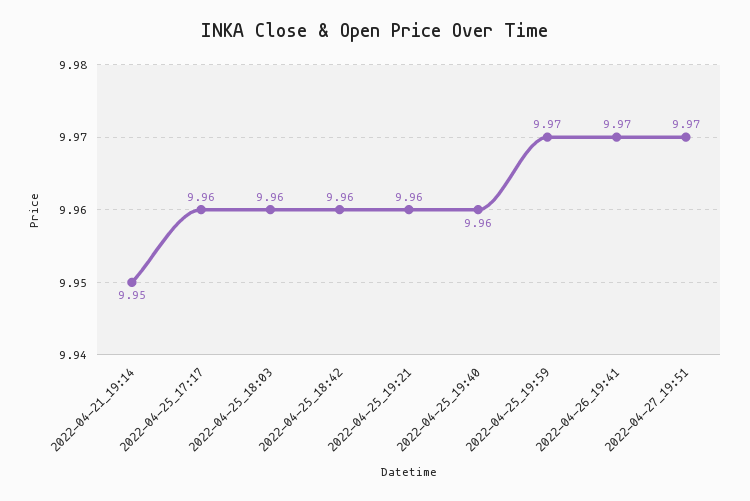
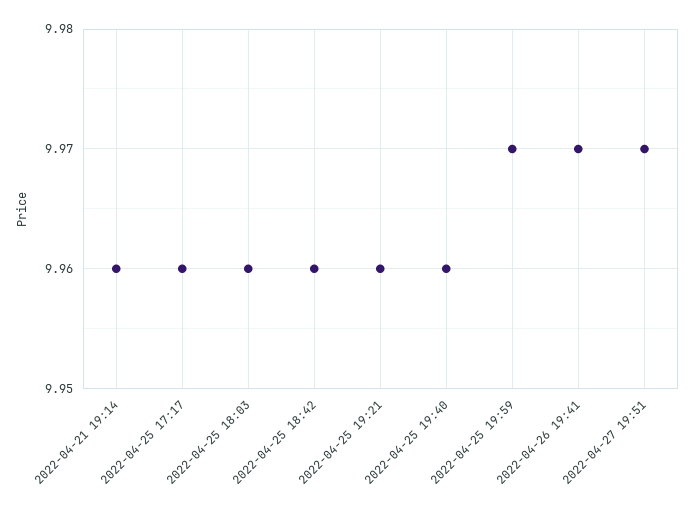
2022-04-21_19:14: 9.95 -> 9.96

